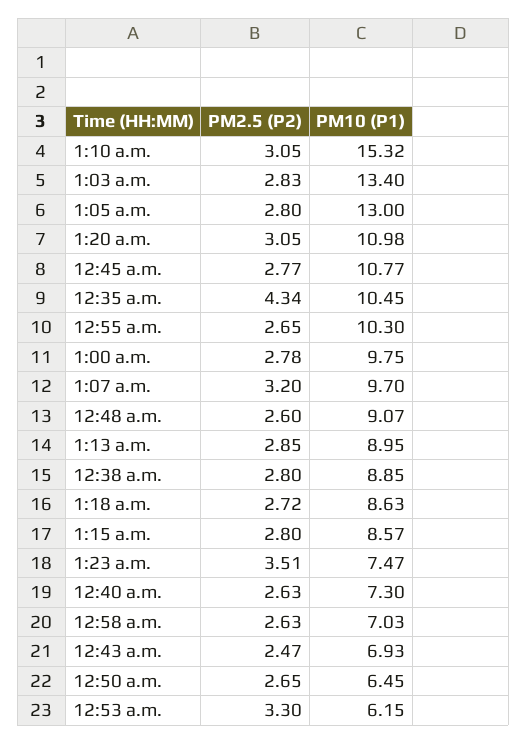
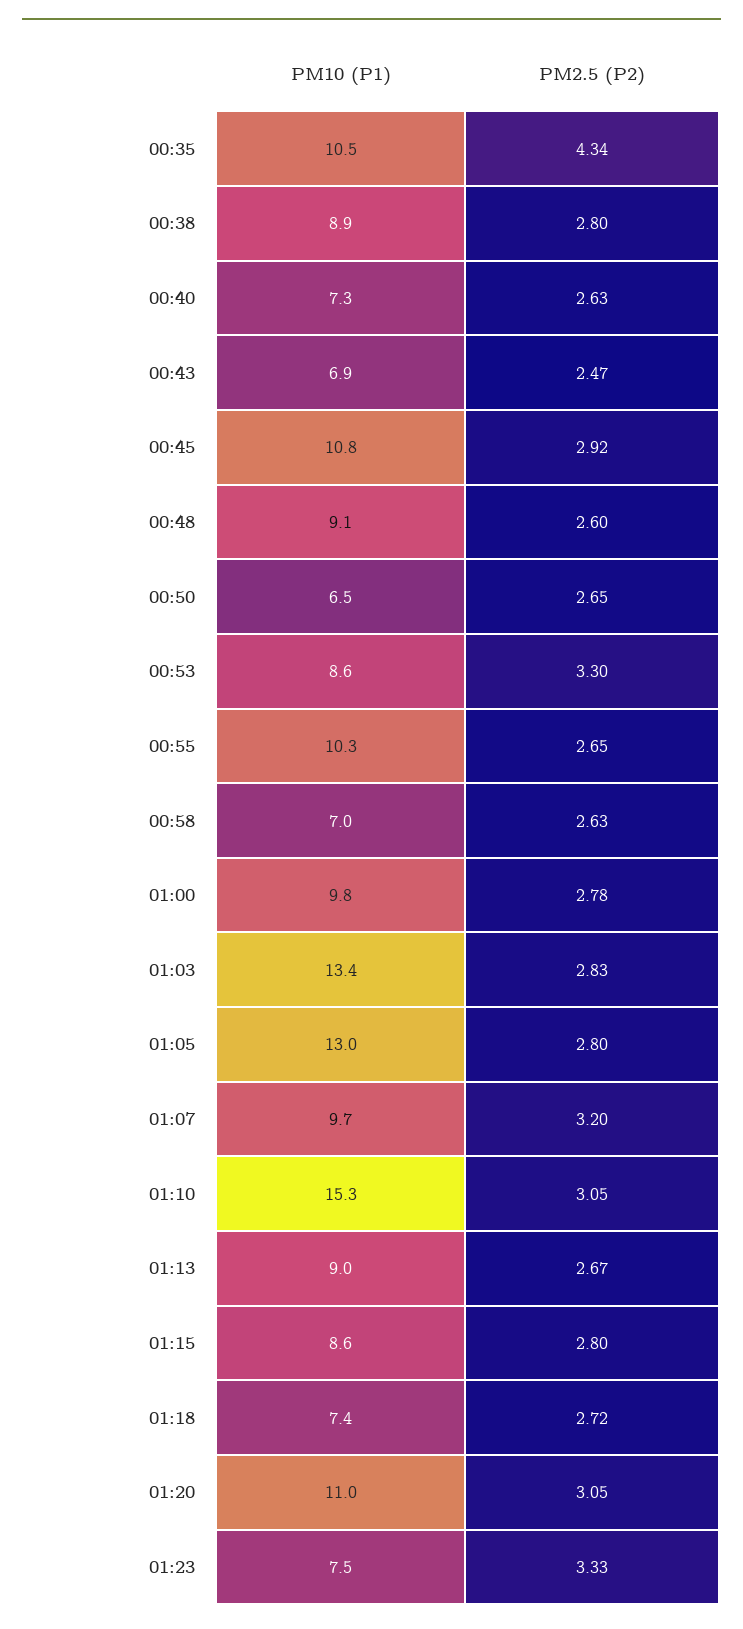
PM2.5 (P2), 12:45 a.m.: 2.77 -> 2.92
PM2.5 (P2), 1:13 a.m.: 2.85 -> 2.67
PM10 (P1), 1:18 a.m.: 8.63 -> 7.4
PM2.5 (P2), 1:23 a.m.: 3.51 -> 3.33
PM10 (P1), 12:53 a.m.: 6.15 -> 8.6

